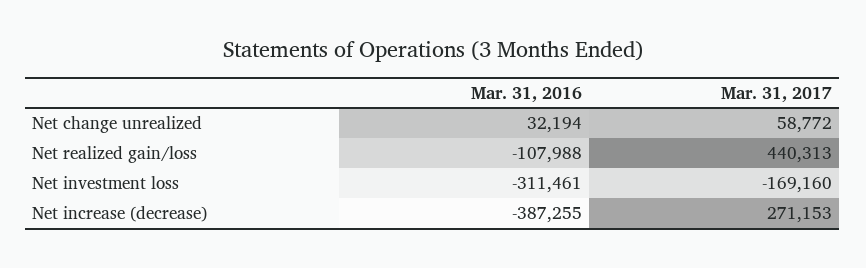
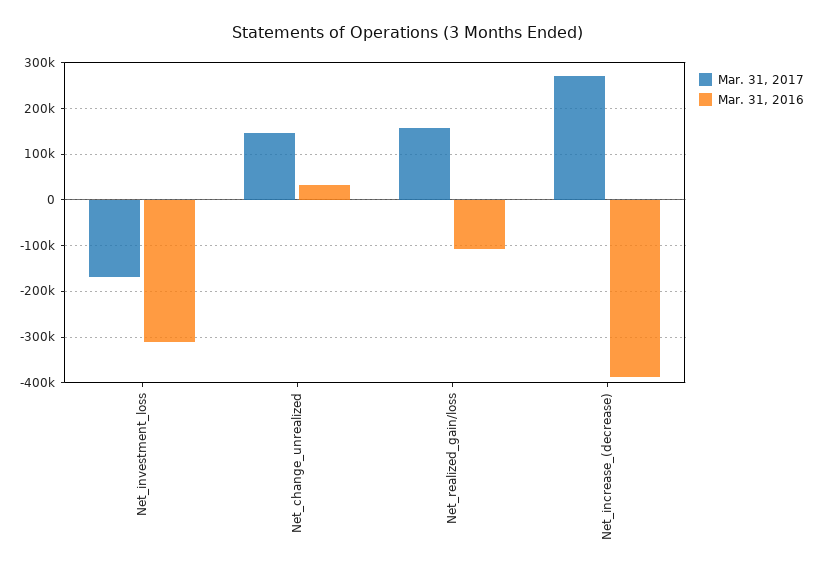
Mar. 31, 2017, Net change unrealized: 58772 -> 140000
Mar. 31, 2017, Net realized gain/loss: 440313 -> 160000

